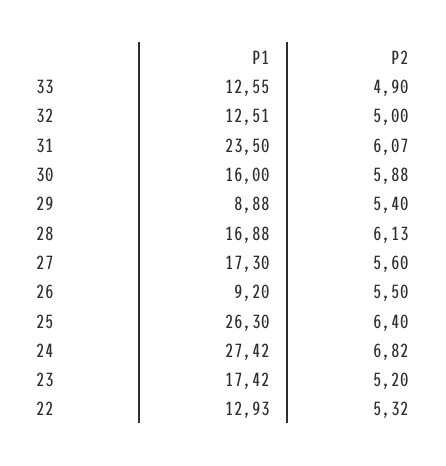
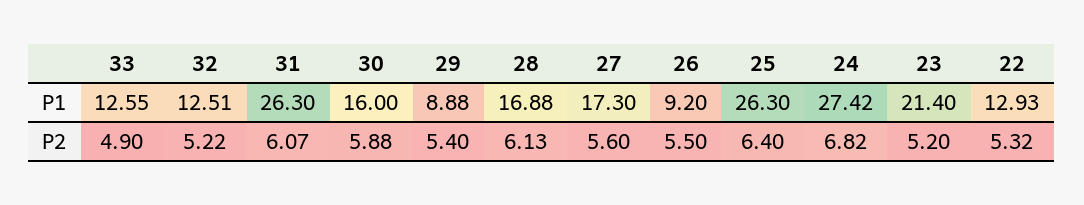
P2, 32: 5 -> 5.22
P1, 31: 23.5 -> 26.3
P1, 23: 17.42 -> 21.4

